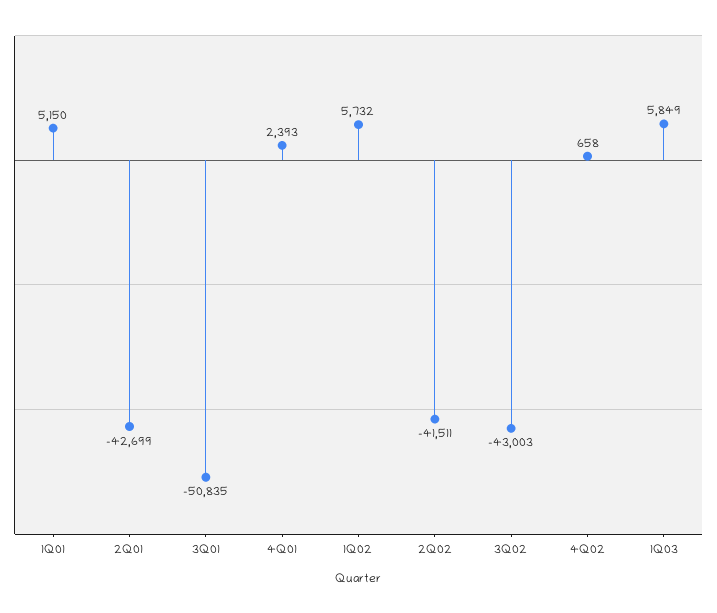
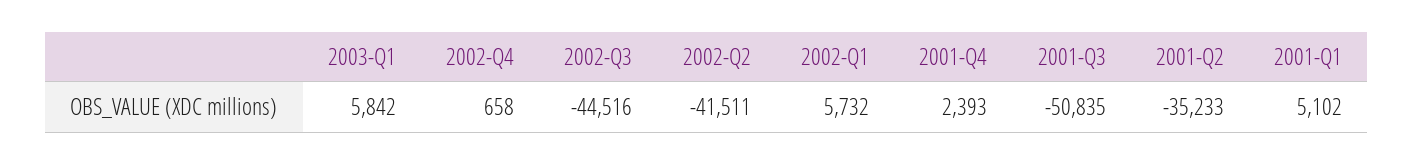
1Q01: 5150 -> 5102
2Q01: -42699 -> -35233
3Q02: -43003 -> -44516
1Q03: 5849 -> 5842

